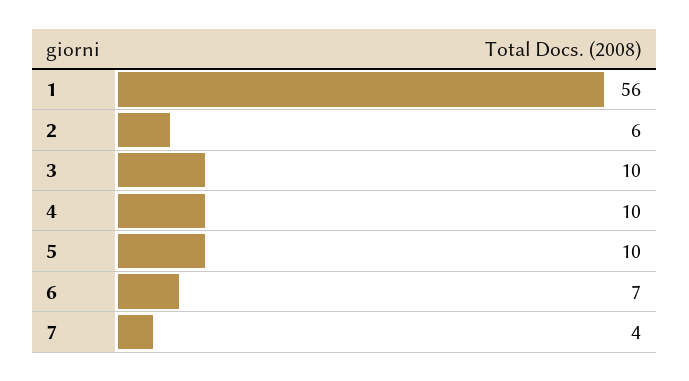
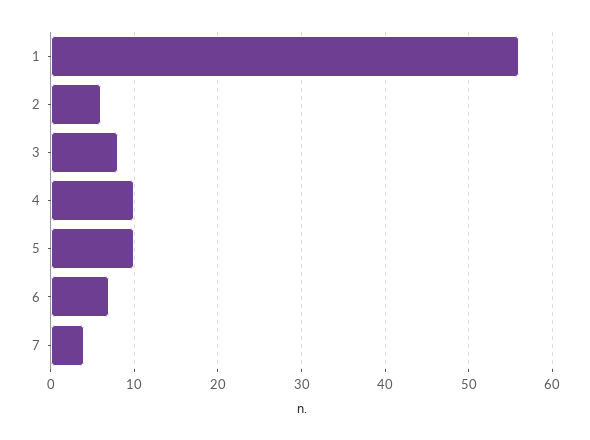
3: 10 -> 8

